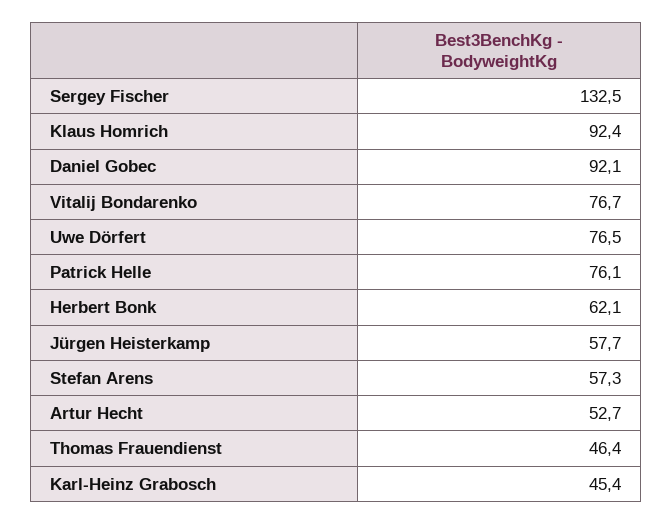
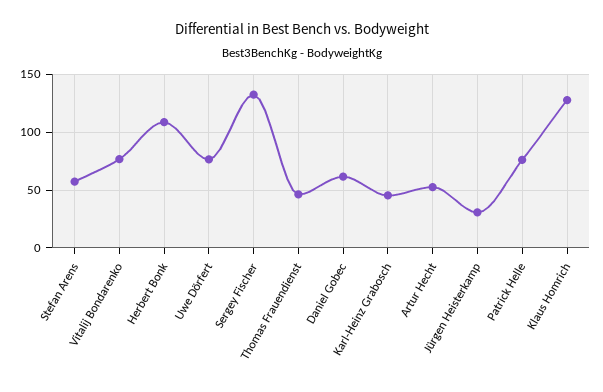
Klaus Homrich: 92.4 -> 130
Daniel Gobec: 92.1 -> 60
Herbert Bonk: 62.1 -> 110
Jürgen Heisterkamp: 57.7 -> 30

